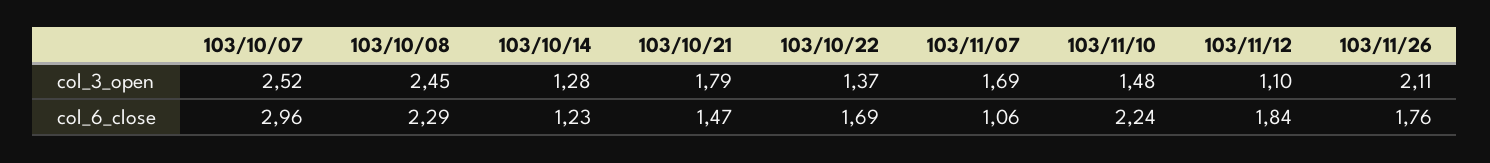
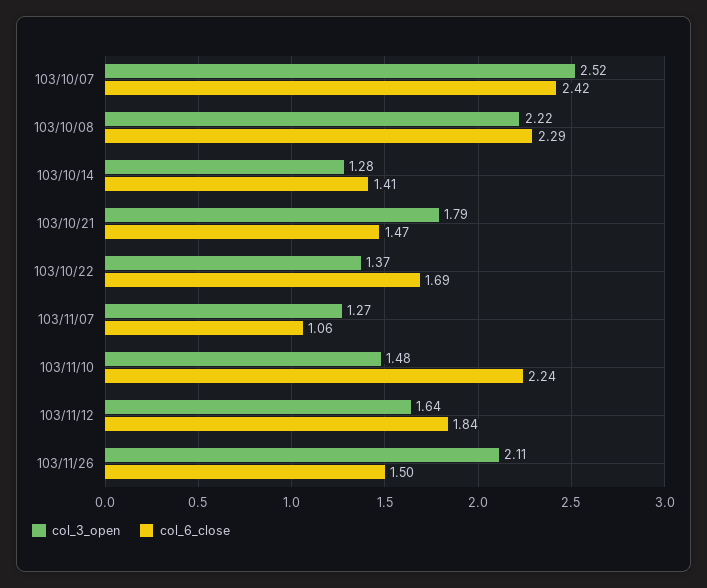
col_3_open, 103/10/08: 2.45 -> 2.22
col_3_open, 103/11/07: 1.69 -> 1.27
col_3_open, 103/11/12: 1.1 -> 1.64
col_6_close, 103/10/07: 2.96 -> 2.42
col_6_close, 103/10/14: 1.23 -> 1.41
col_6_close, 103/11/26: 1.76 -> 1.5

